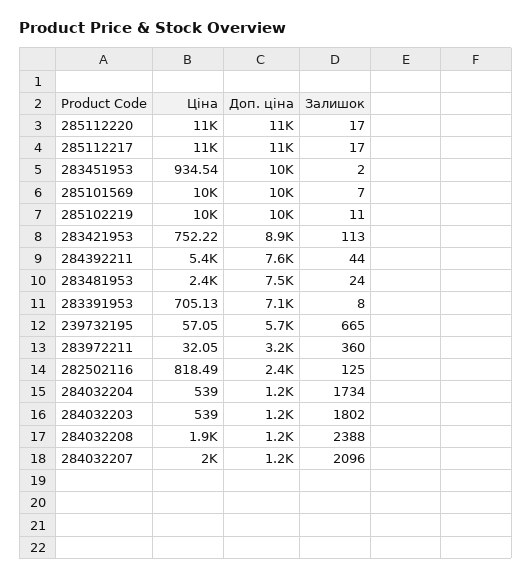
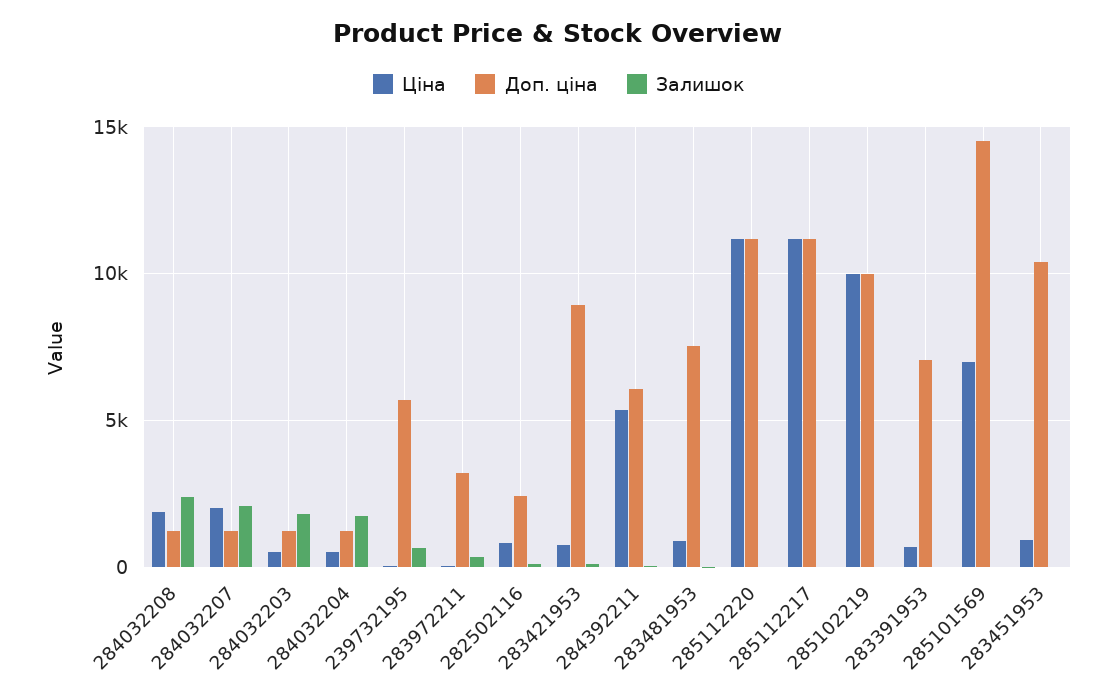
Ціна, 285101569: 10000 -> 7000
Доп. ціна, 285101569: 10000 -> 14500
Доп. ціна, 284392211: 7600 -> 6000
Ціна, 283481953: 2400 -> 1000

